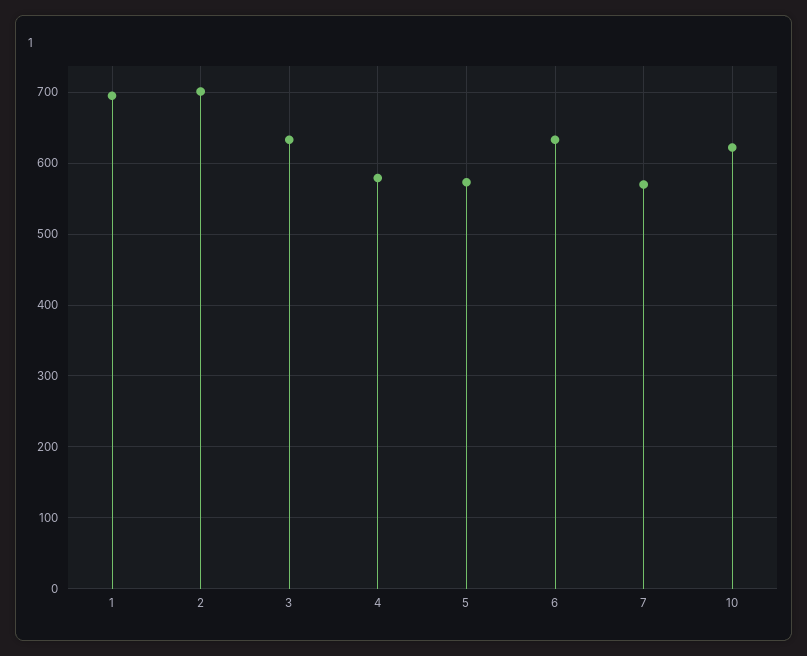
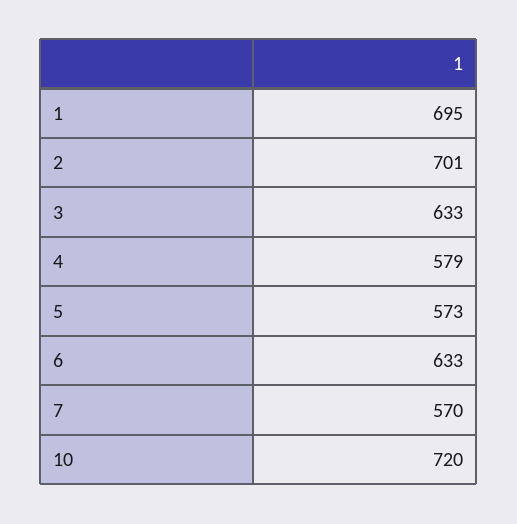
10: 620 -> 720

